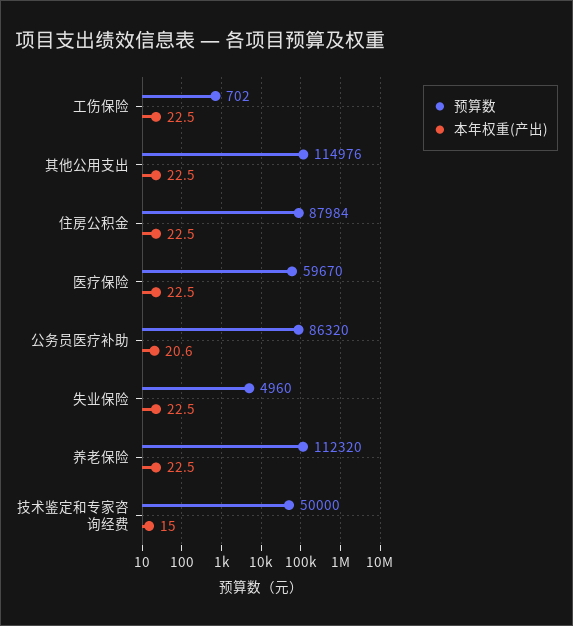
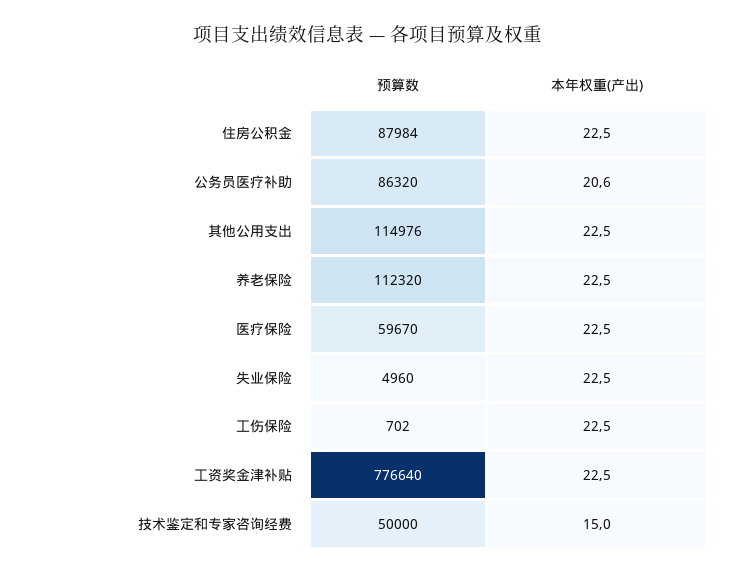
预算数, 工资奖金津补贴: none -> 776640
本年权重(产出), 工资奖金津补贴: none -> 22.5

